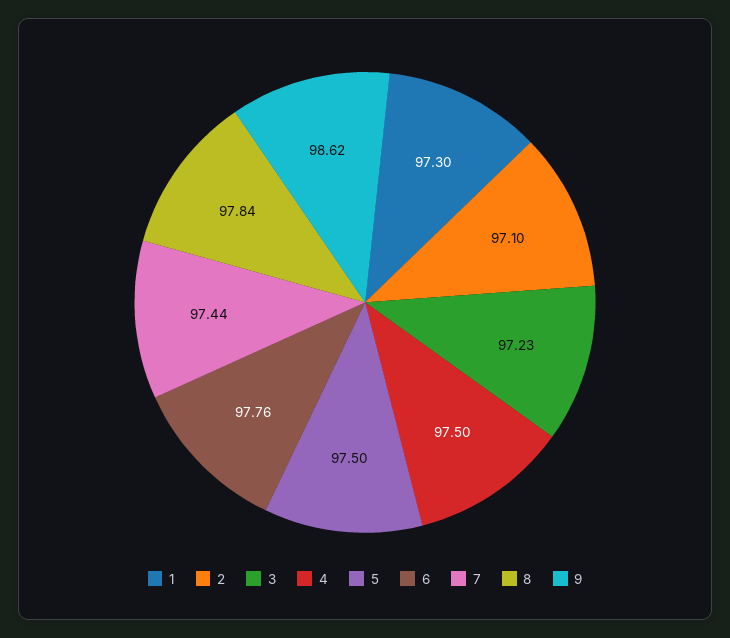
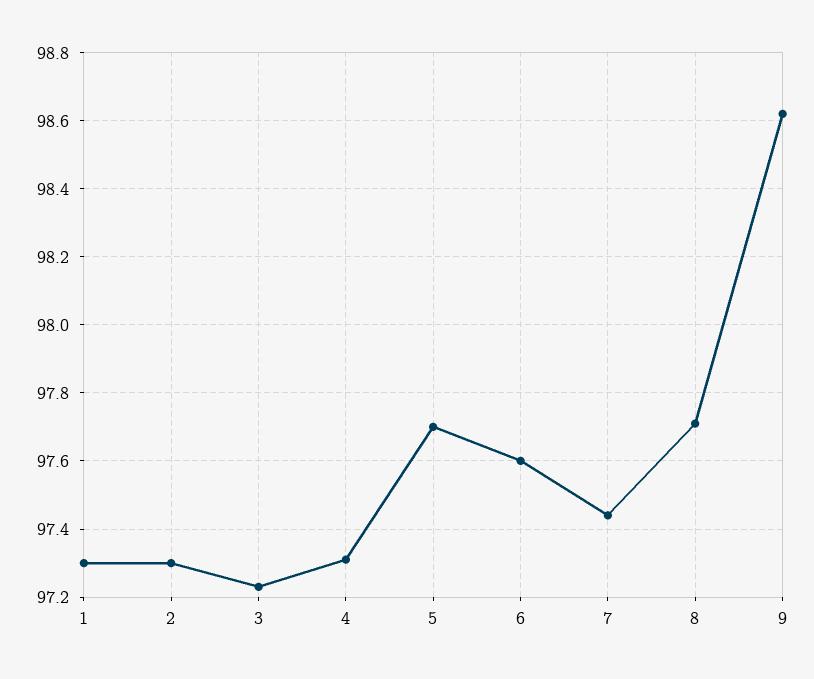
2: 97.1 -> 97.3
4: 97.5 -> 97.3
5: 97.5 -> 97.7
6: 97.76 -> 97.6
8: 97.84 -> 97.7

